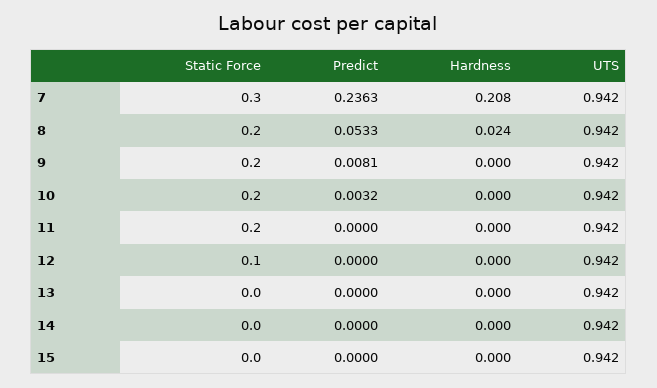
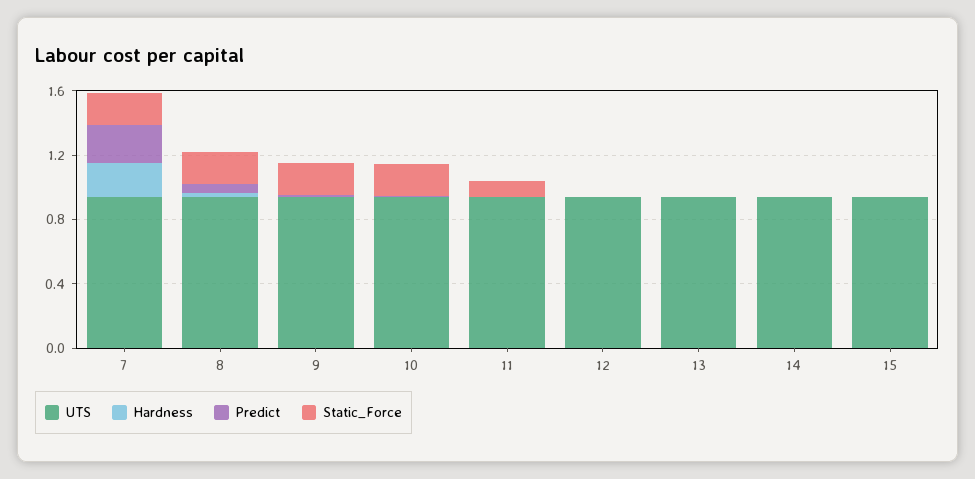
Static Force, 7: 0.3 -> 0.2
Static Force, 11: 0.2 -> 0.1
Static Force, 12: 0.1 -> 0

